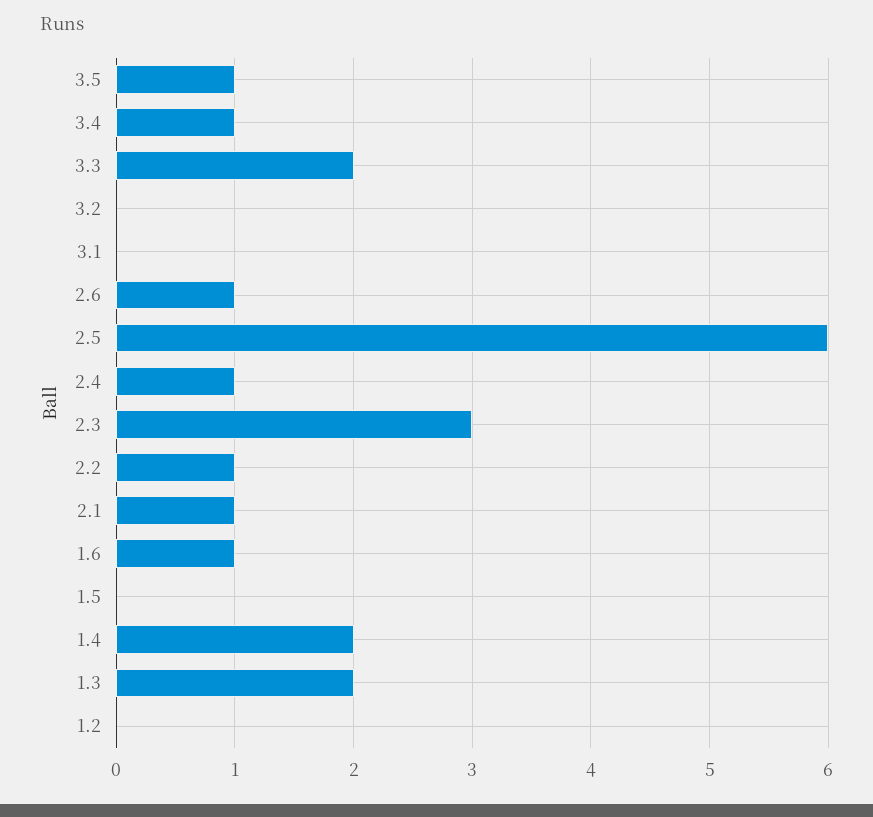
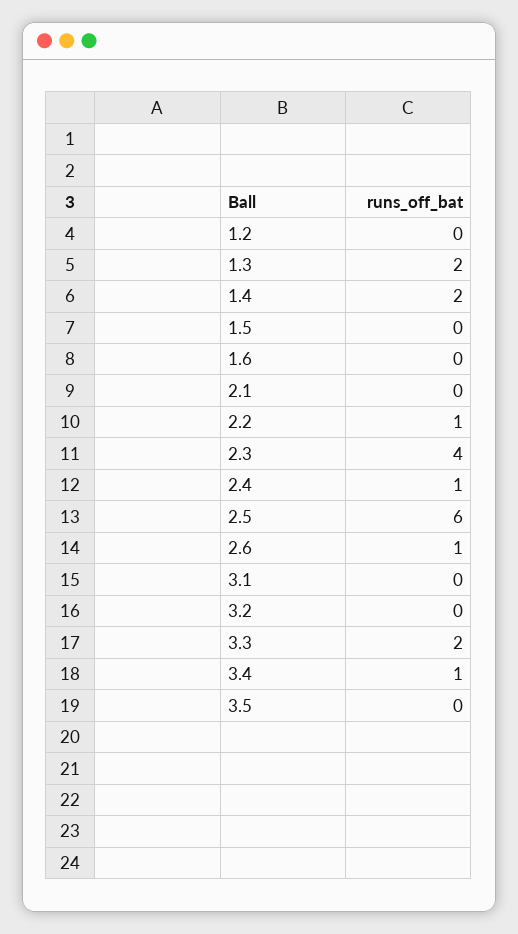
3.5: 1 -> 0
2.3: 3 -> 4
2.1: 1 -> 0
1.6: 1 -> 0

